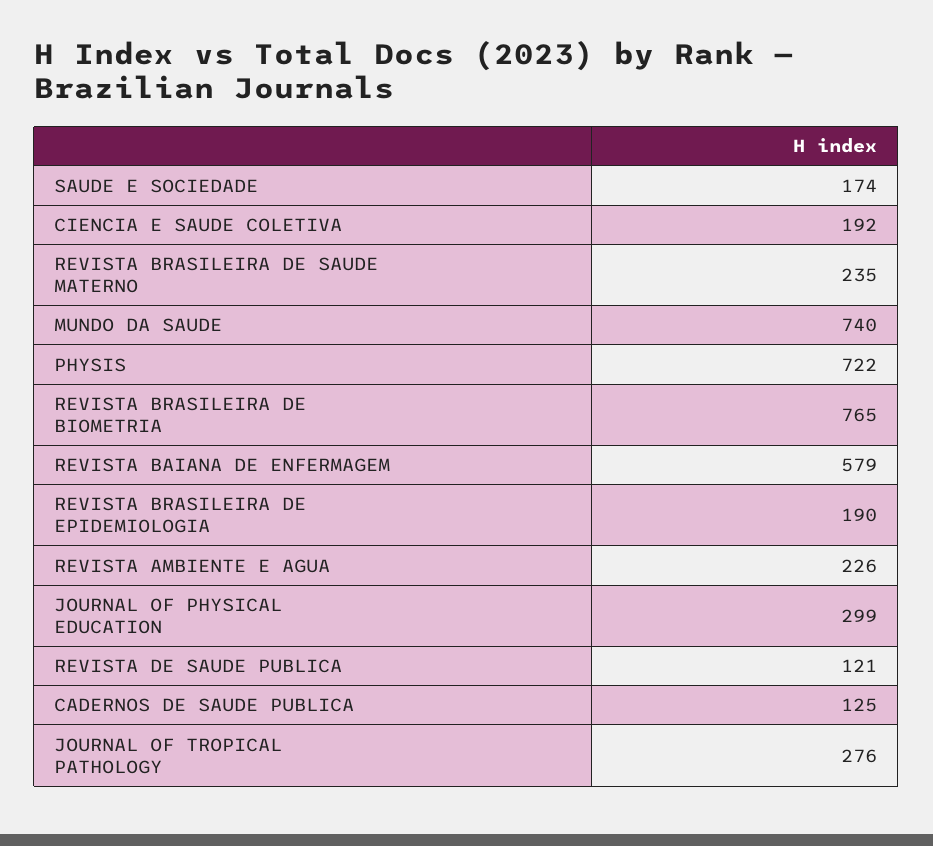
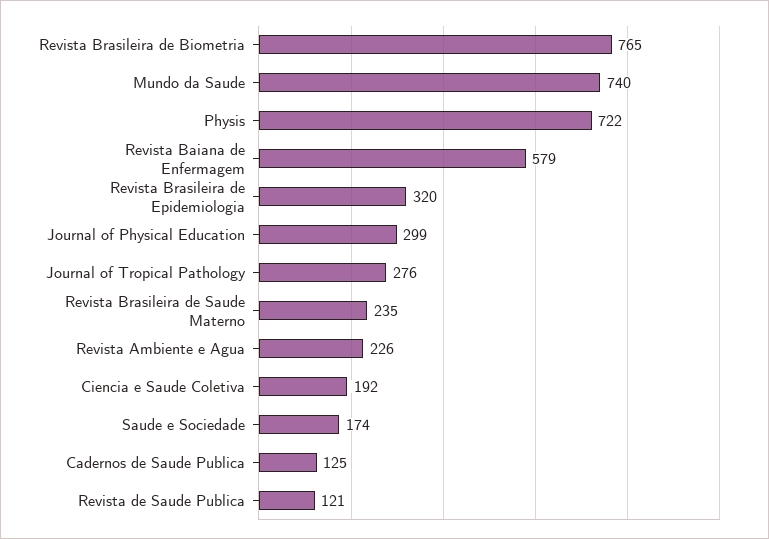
REVISTA BRASILEIRA DE EPIDEMIOLOGIA: 190 -> 320

